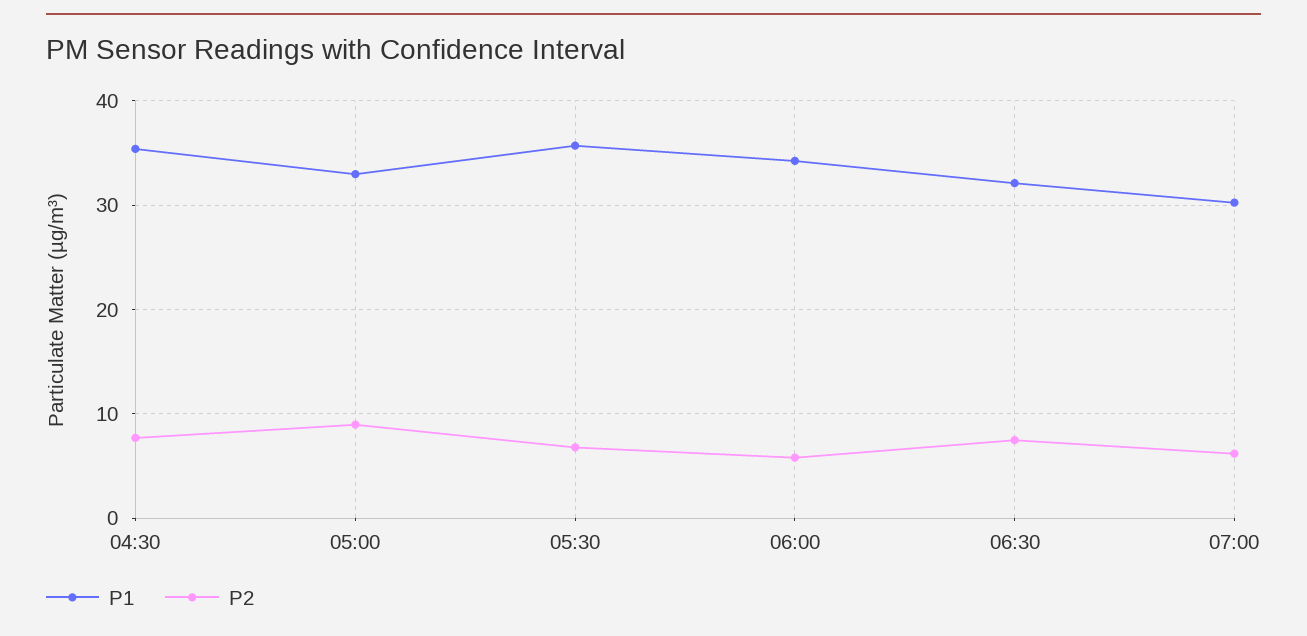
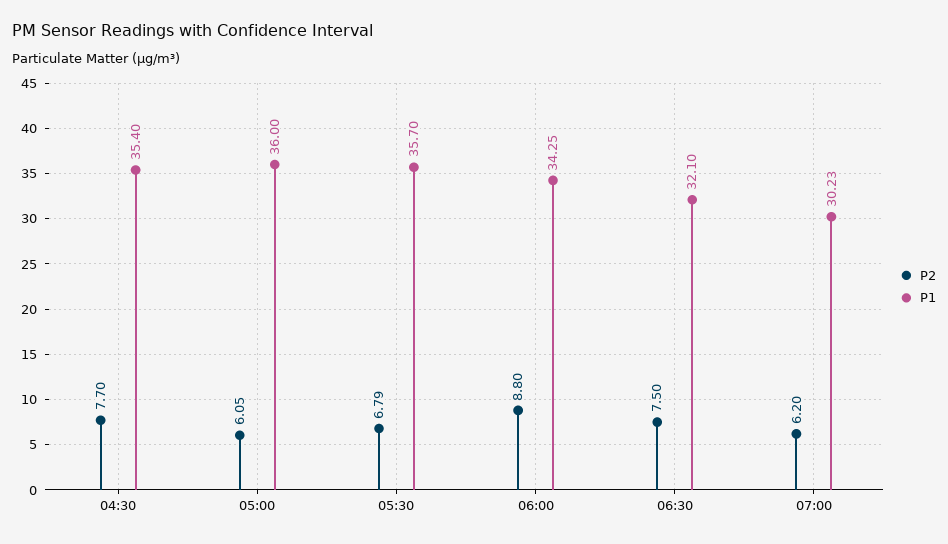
P1, 05:00: 33 -> 36
P2, 05:00: 9 -> 6.05
P2, 06:00: 6 -> 8.8

